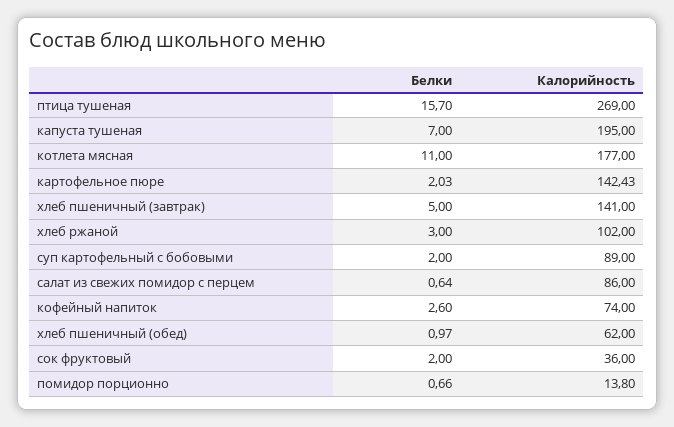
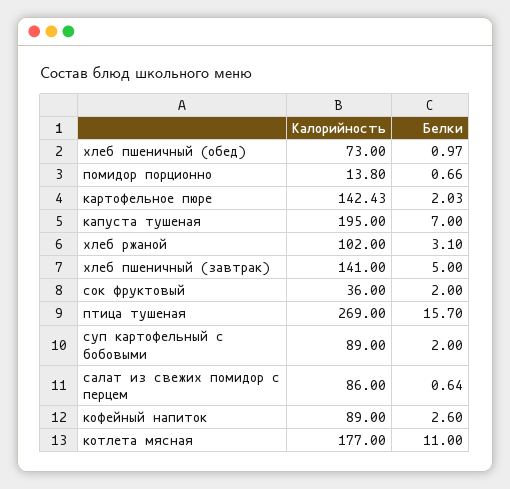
Белки, хлеб ржаной: 3 -> 3.1
Калорийность, кофейный напиток: 74 -> 89
Калорийность, хлеб пшеничный (обед): 62 -> 73

